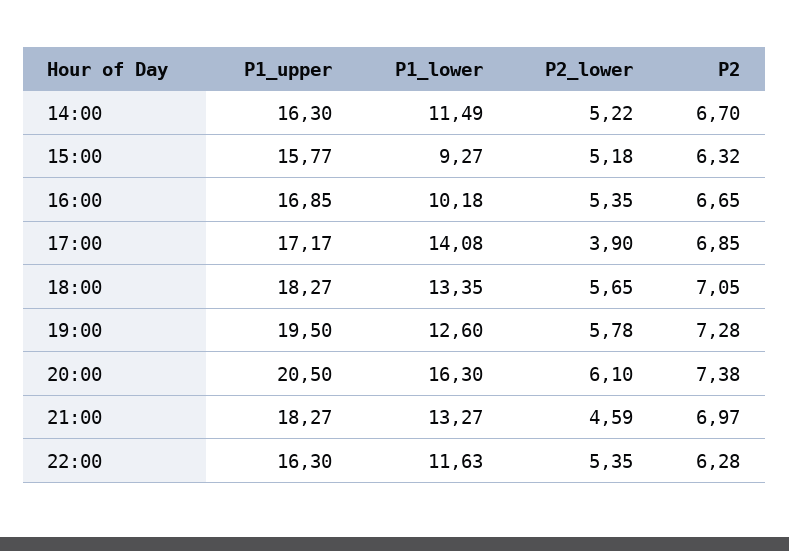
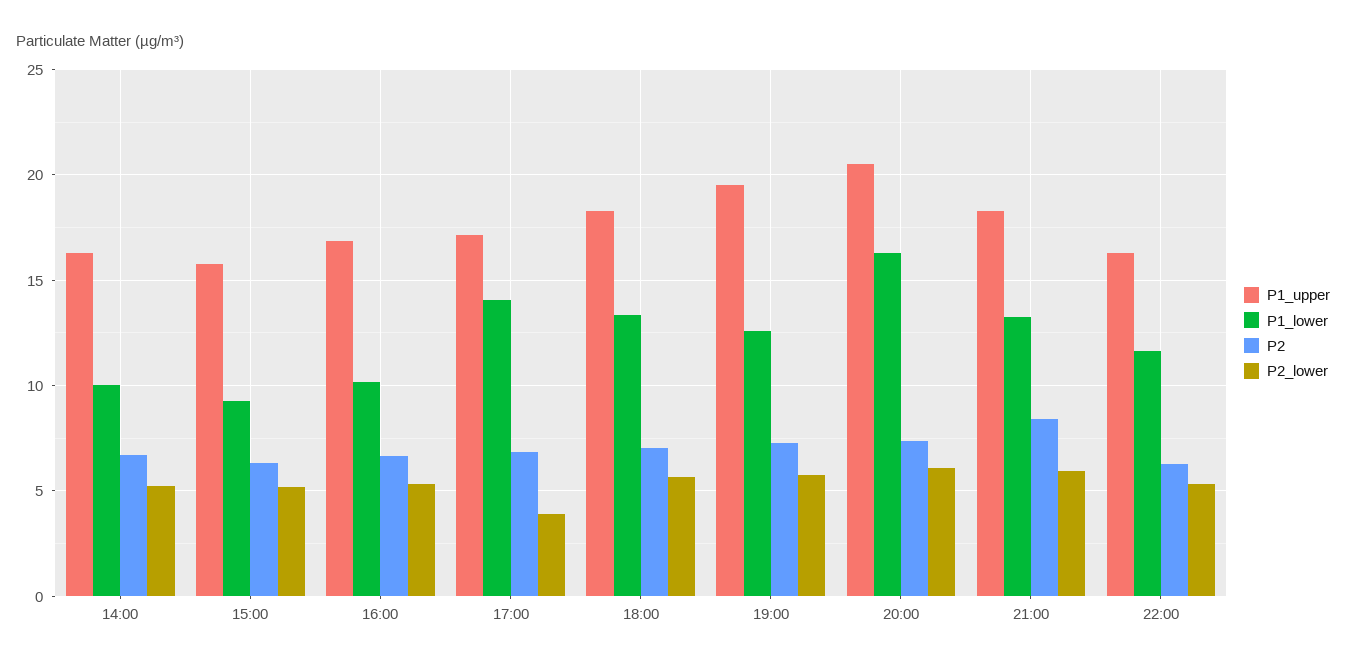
P1_lower, 14:00: 11.49 -> 10
P2_lower, 21:00: 4.59 -> 6
P2, 21:00: 6.97 -> 8.5

